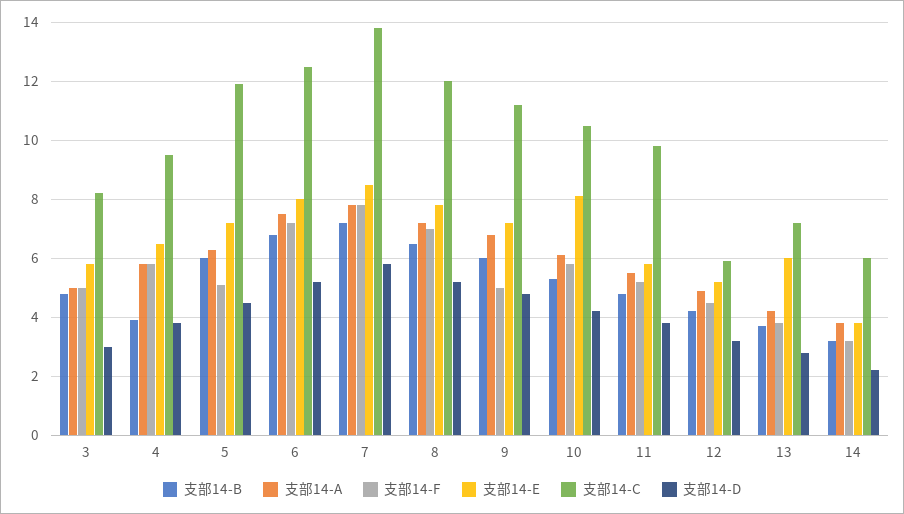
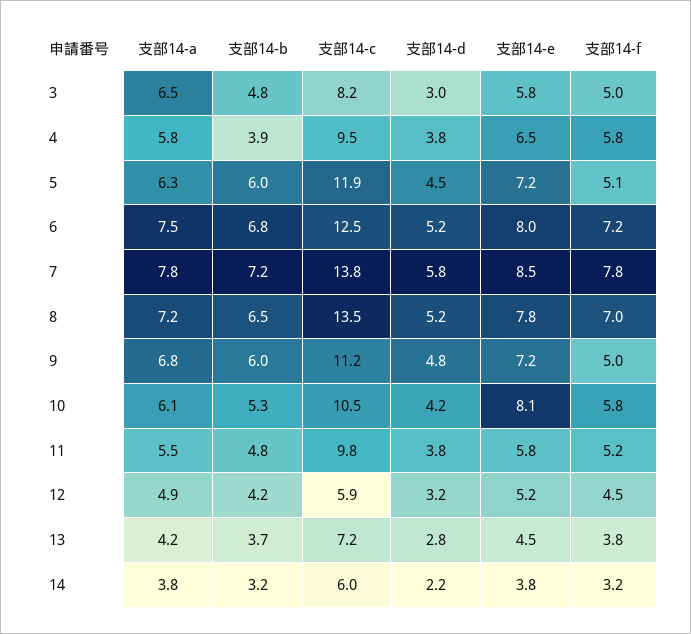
支部14-A, 3: 5 -> 6.5
支部14-C, 8: 12 -> 13.5
支部14-E, 13: 6 -> 4.5

